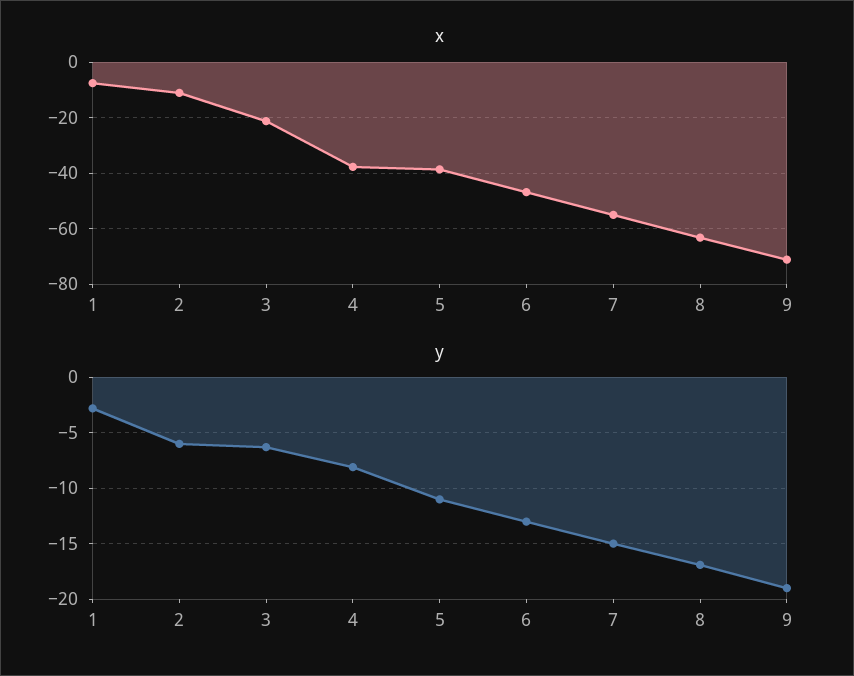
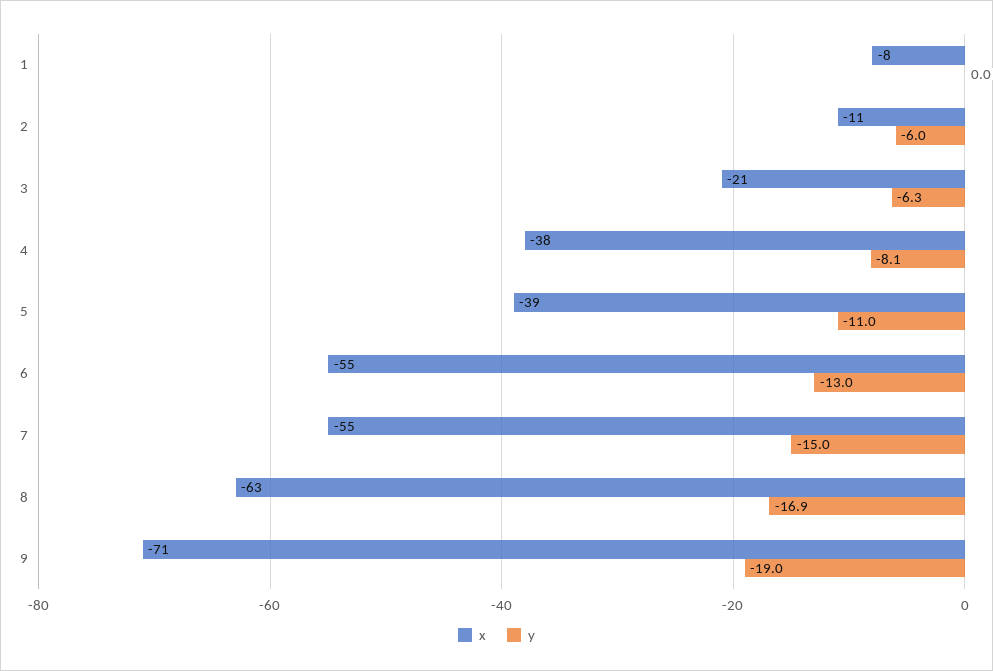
x, 6: -47.5 -> -55
y, 1: -3 -> 0

